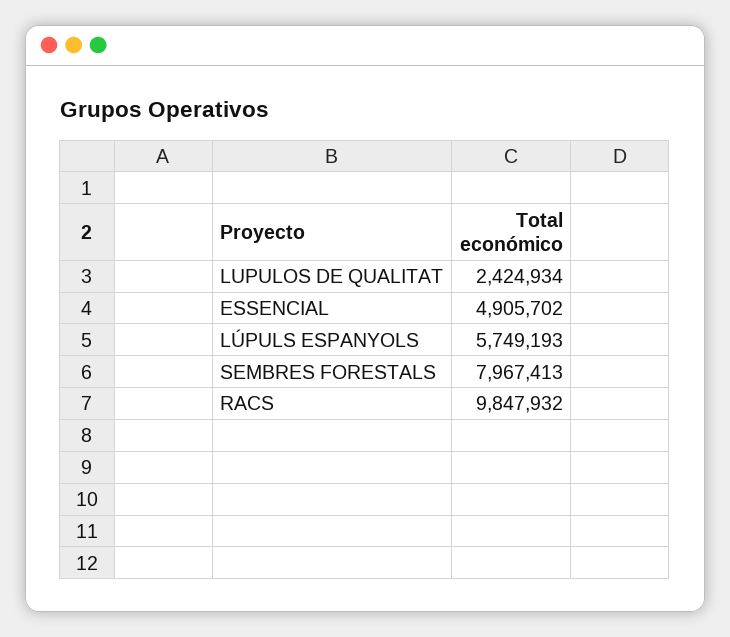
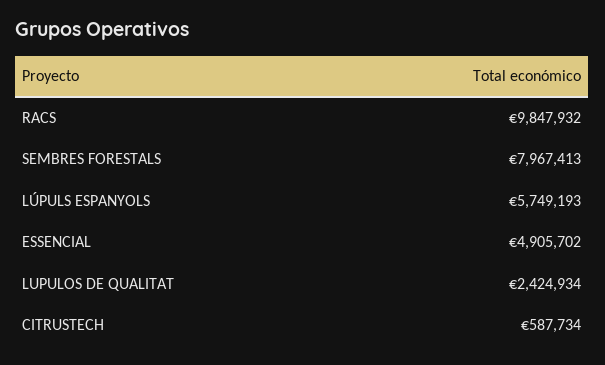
CITRUSTECH: none -> 587734

